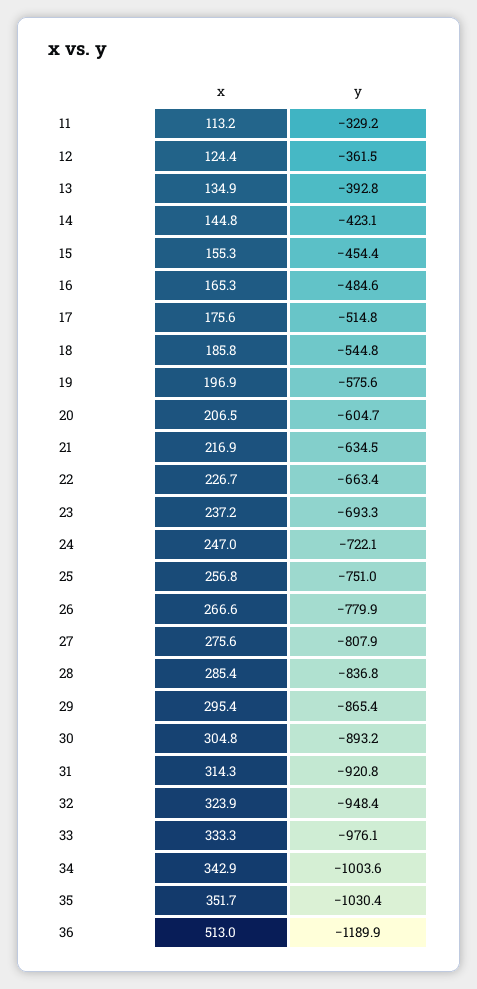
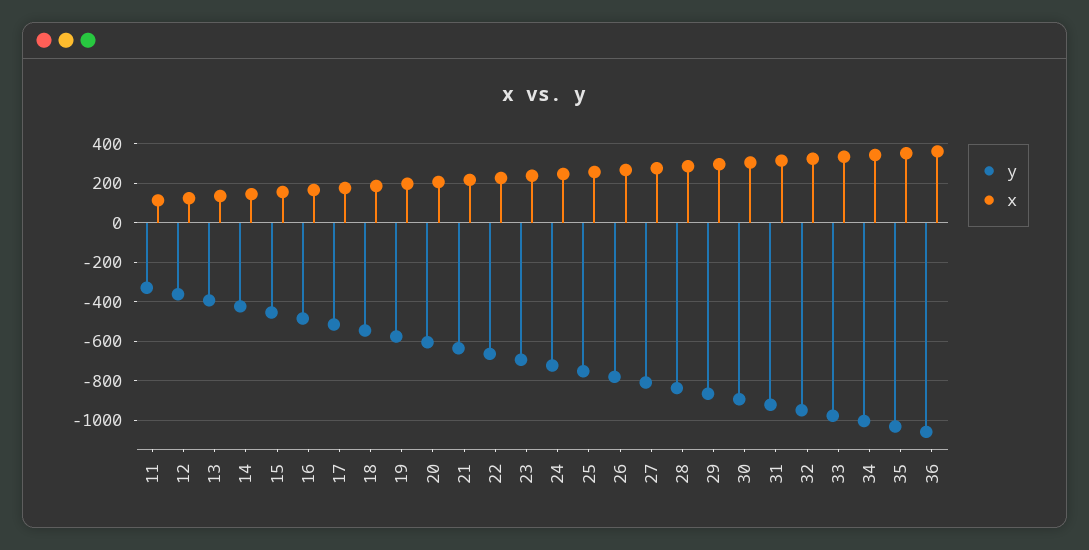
x, 36: 513 -> 350
y, 36: -1189.9 -> -1050

